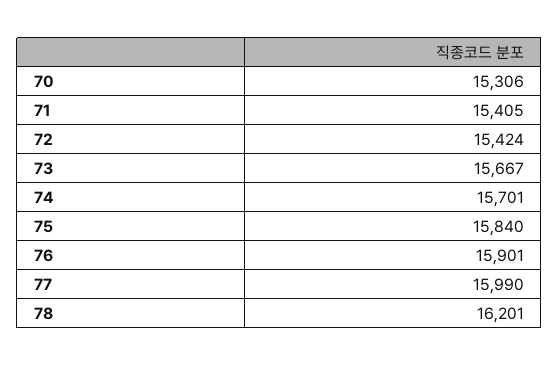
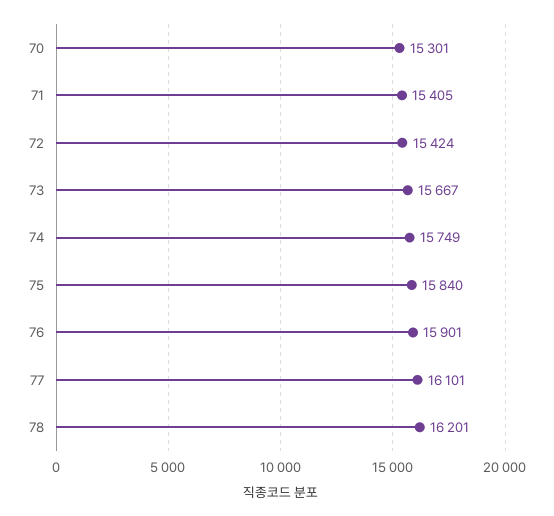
70: 15306 -> 15301
74: 15701 -> 15749
77: 15990 -> 16101

